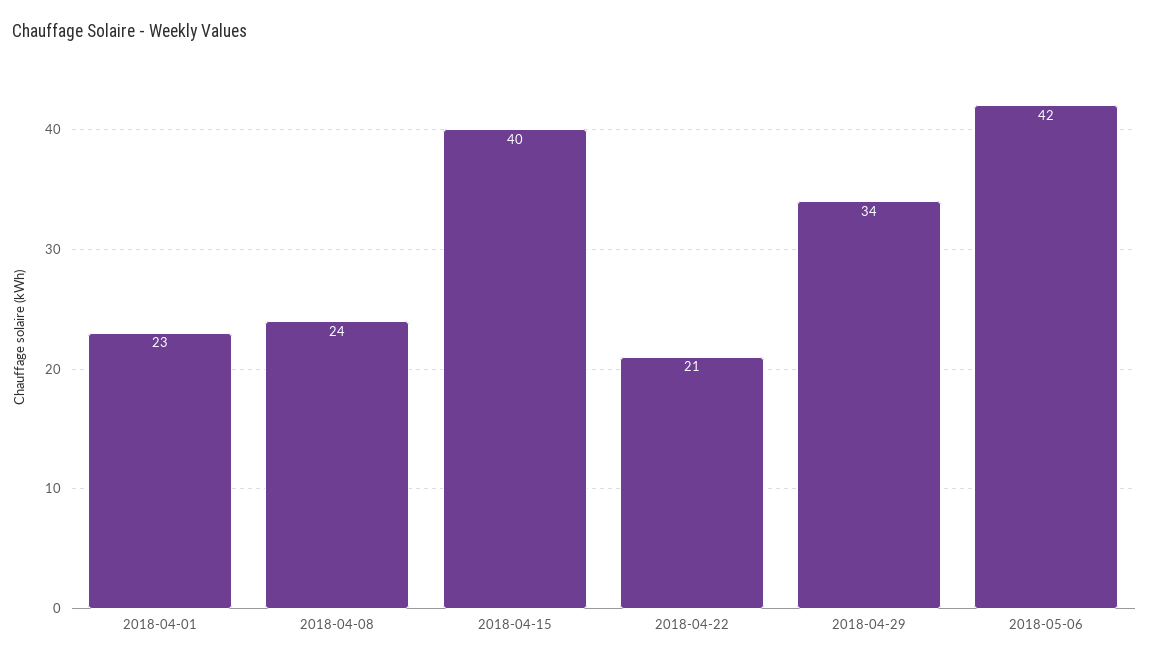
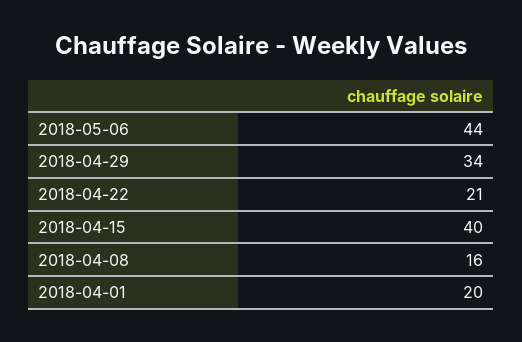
2018-04-01: 23 -> 20
2018-04-08: 24 -> 16
2018-05-06: 42 -> 44

